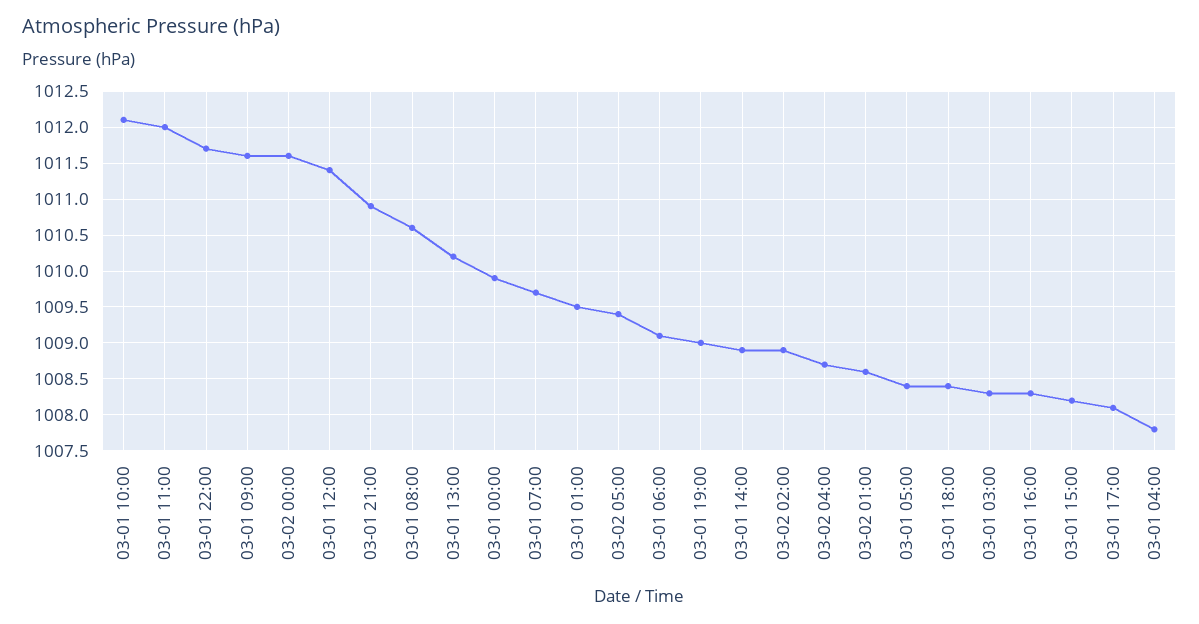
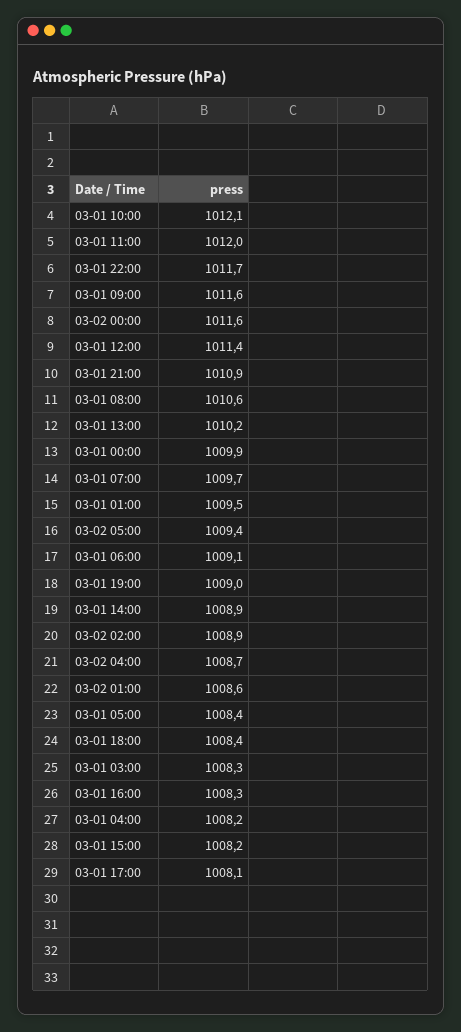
03-01 04:00: 1007.8 -> 1008.2

